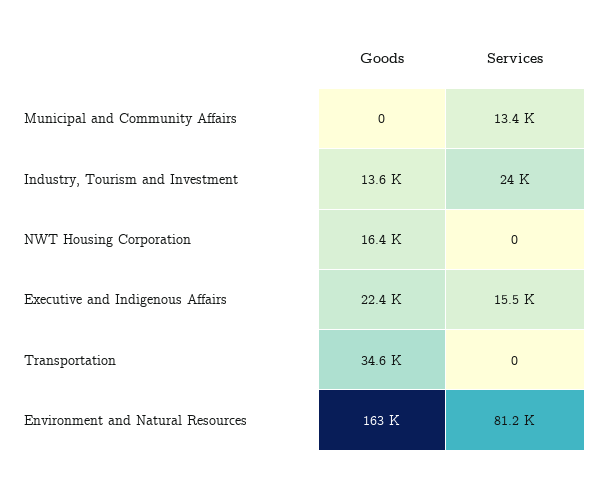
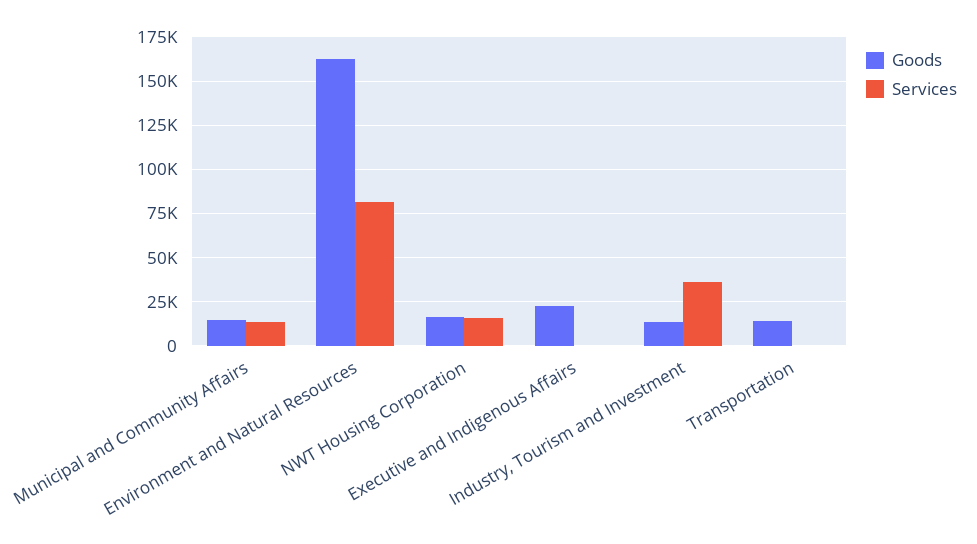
Goods, Municipal and Community Affairs: 0 -> 15000
Services, Industry, Tourism and Investment: 24000 -> 35000
Services, NWT Housing Corporation: 0 -> 15000
Services, Executive and Indigenous Affairs: 15500 -> 0
Goods, Transportation: 34600 -> 15000

